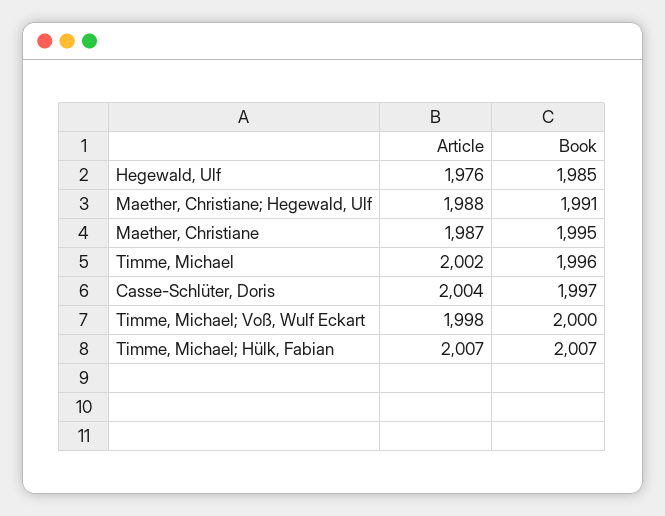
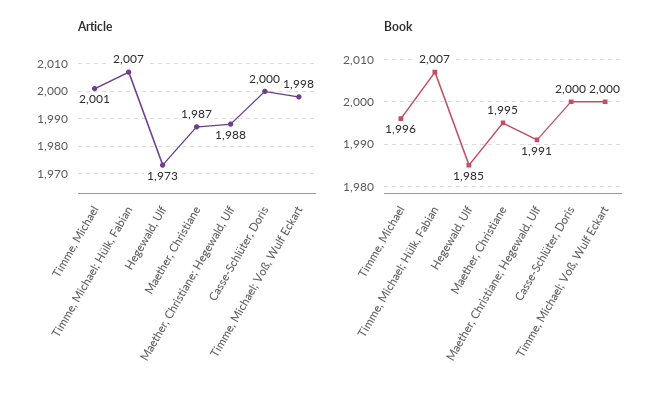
Article, Hegewald, Ulf: 1976 -> 1973
Article, Timme, Michael: 2002 -> 2001
Article, Casse-Schlüter, Doris: 2004 -> 2000
Book, Casse-Schlüter, Doris: 1997 -> 2000

